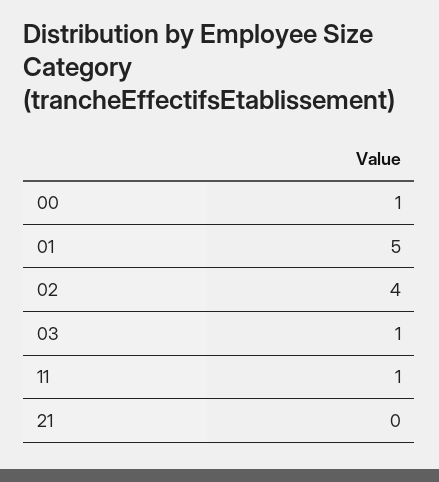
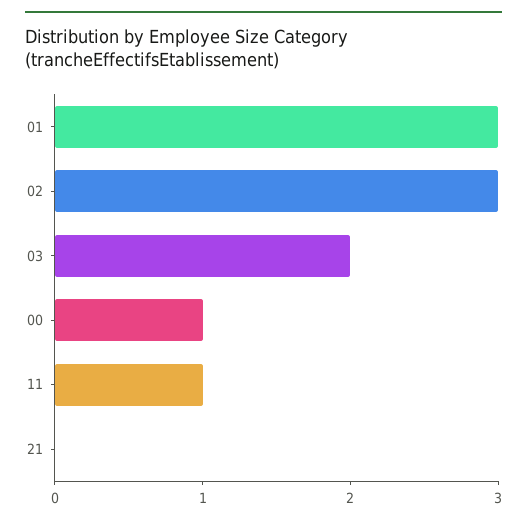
01: 5 -> 3
02: 4 -> 3
03: 1 -> 2

